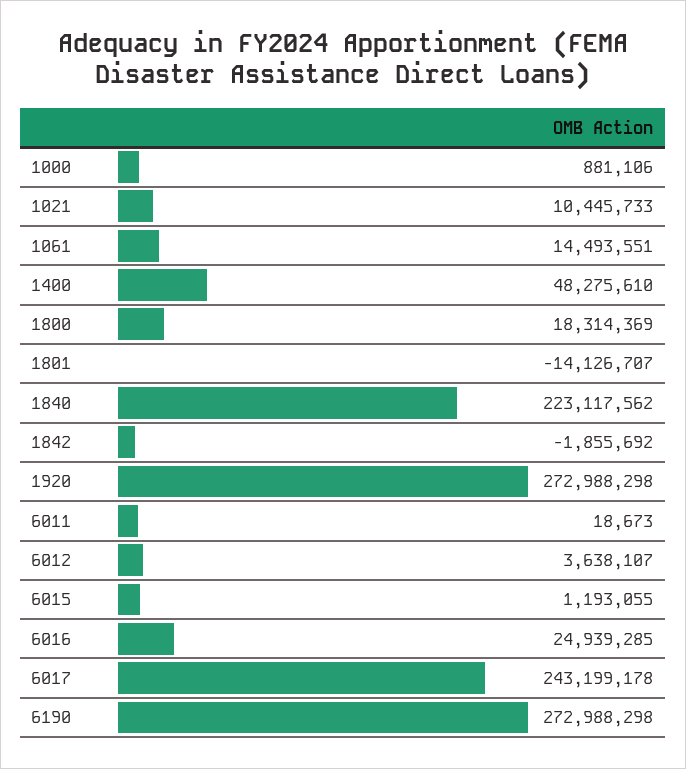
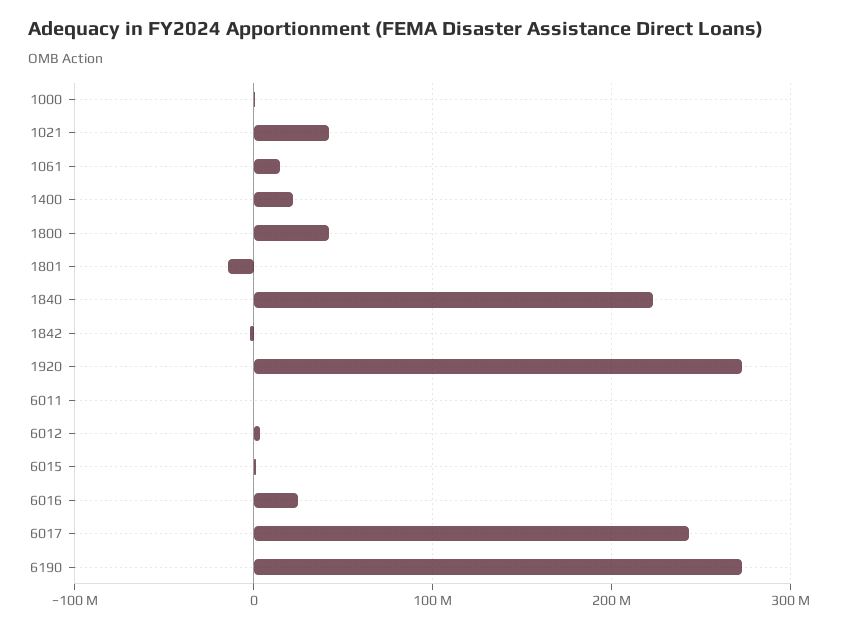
1021: 10445733 -> 40000000
1400: 48275610 -> 20000000
1800: 18314369 -> 40000000

